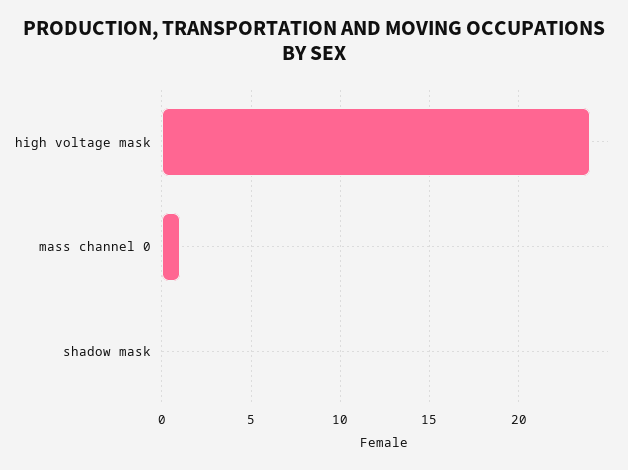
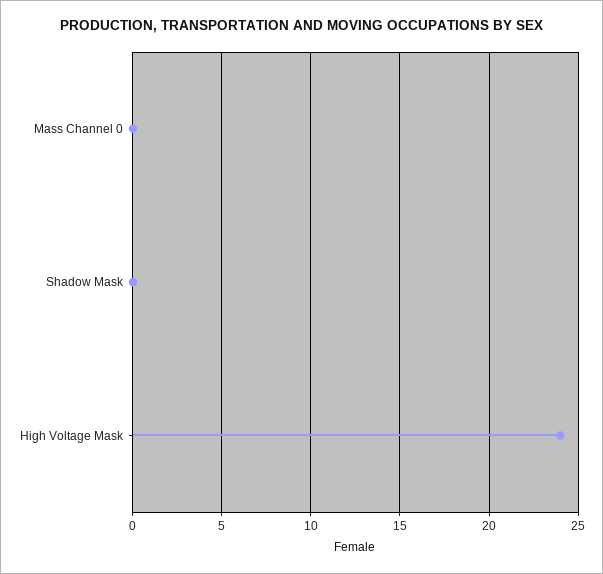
mass channel 0: 1 -> 0

